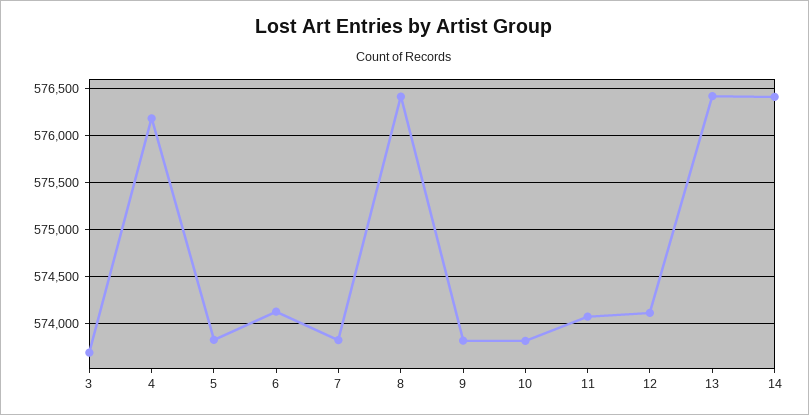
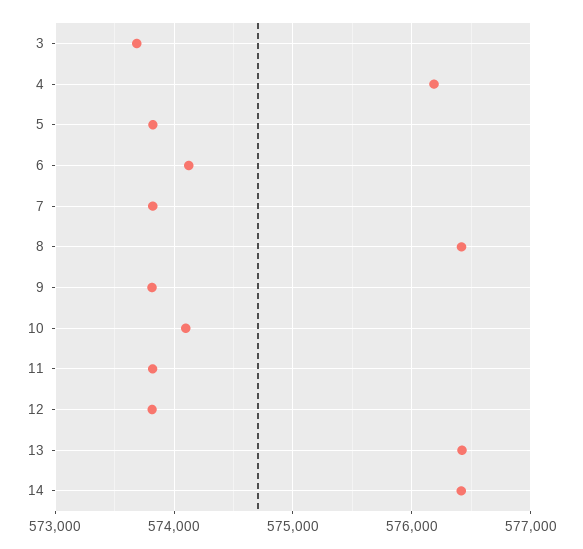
10: 573800 -> 574100
11: 574100 -> 573800
12: 574100 -> 573800

